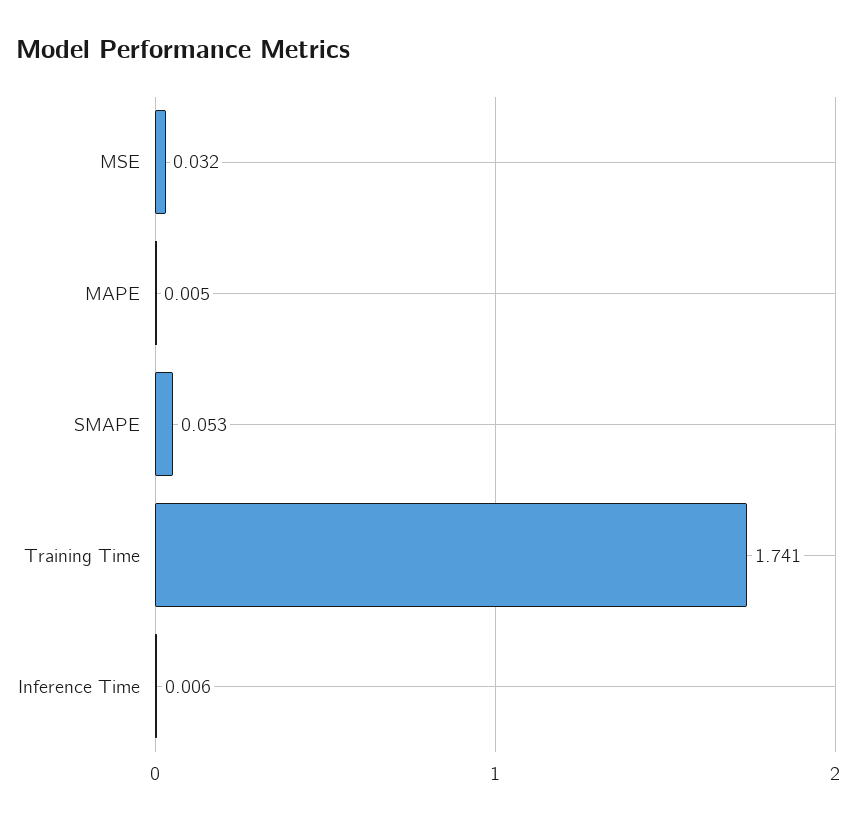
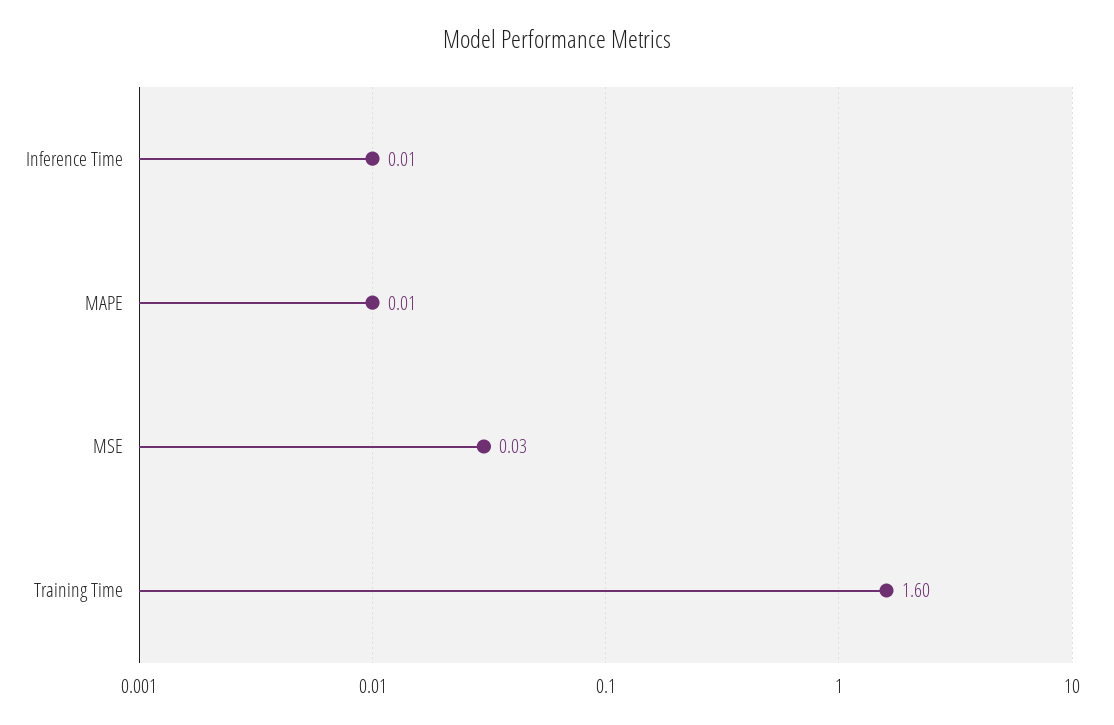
SMAPE: 0.053 -> none
Training Time: 1.741 -> 1.6

